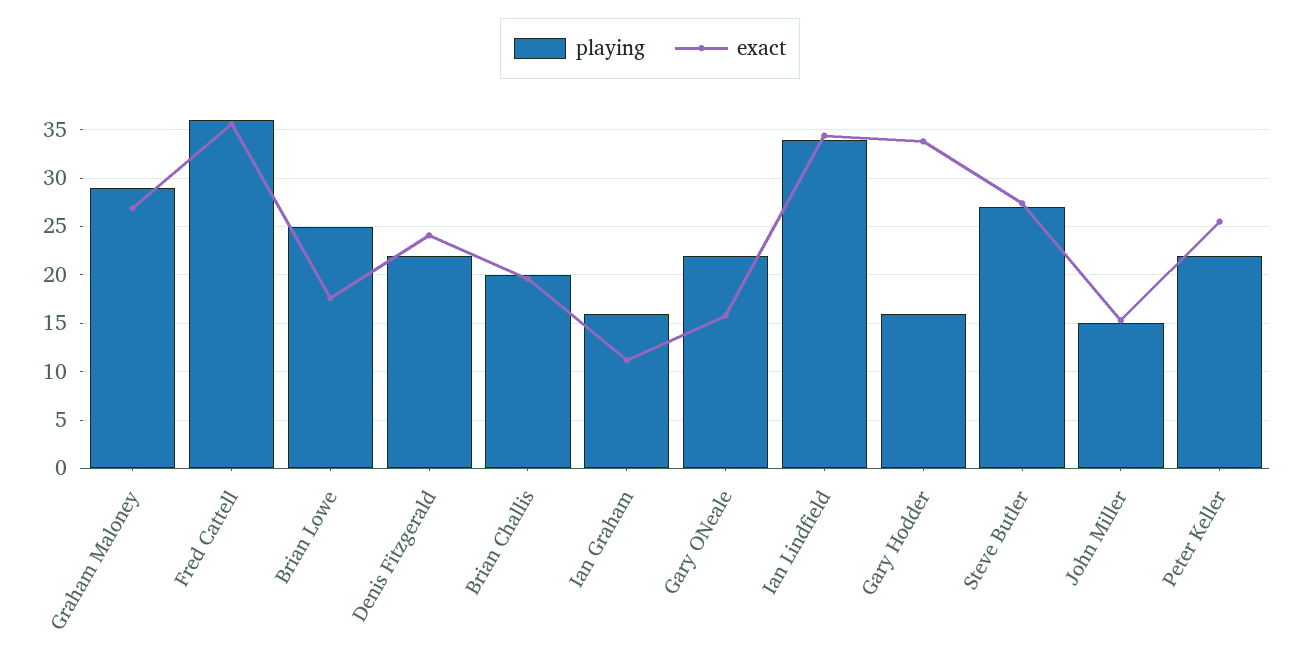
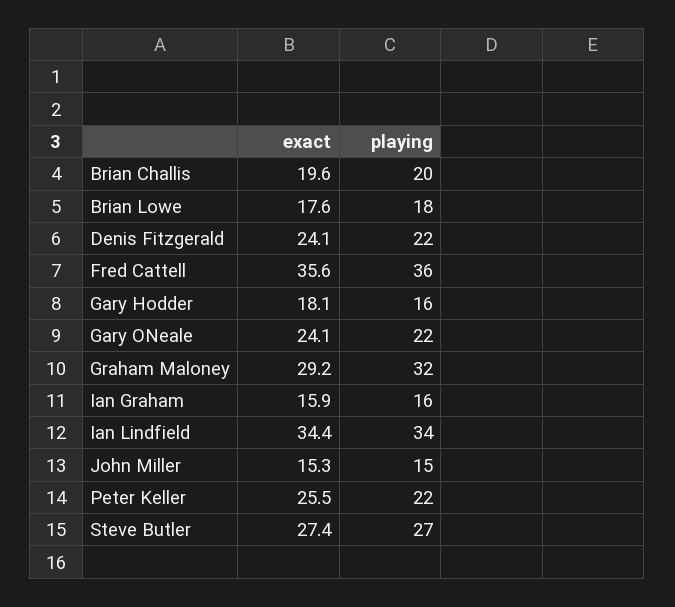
playing, Graham Maloney: 29 -> 32
exact, Graham Maloney: 27 -> 29.2
playing, Brian Lowe: 25 -> 18
exact, Ian Graham: 11 -> 15.9
exact, Gary ONeale: 16 -> 24.1
exact, Gary Hodder: 34 -> 18.1

